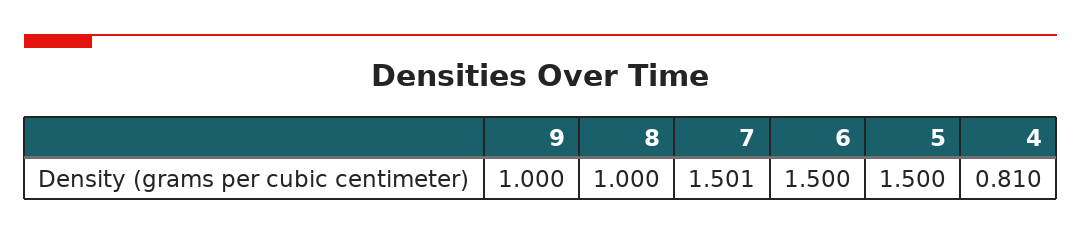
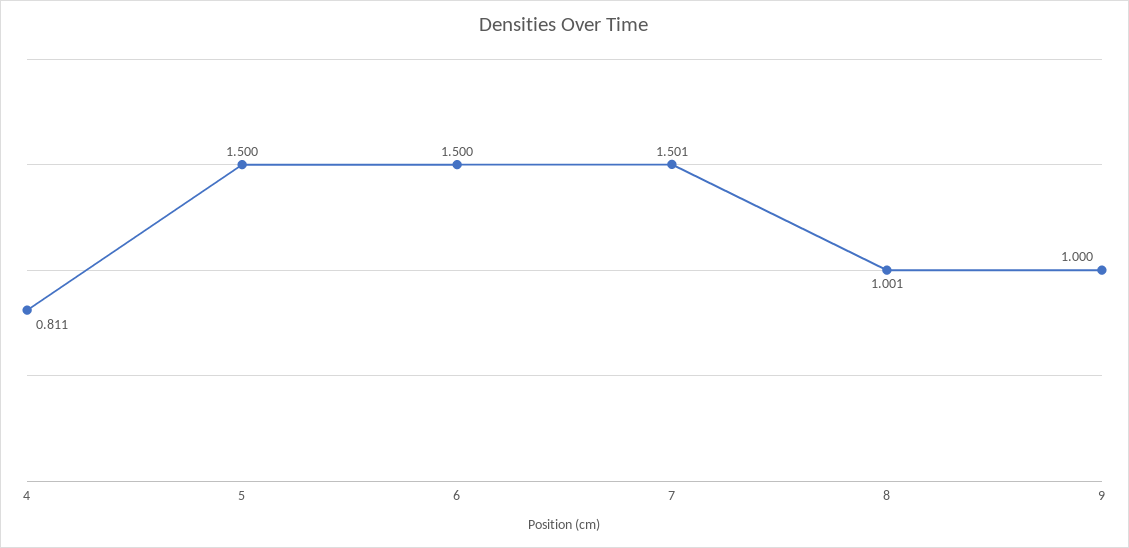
8: 1 -> 1.001
4: 0.81 -> 0.811

